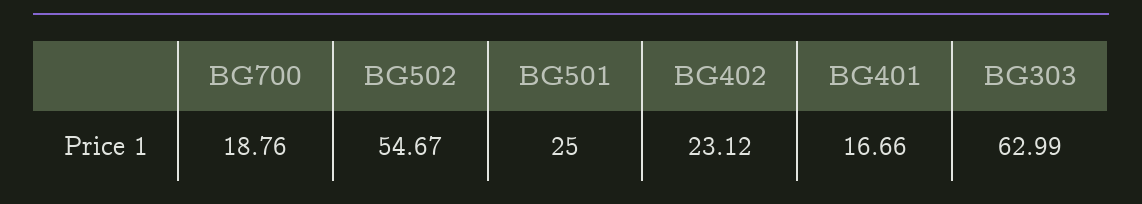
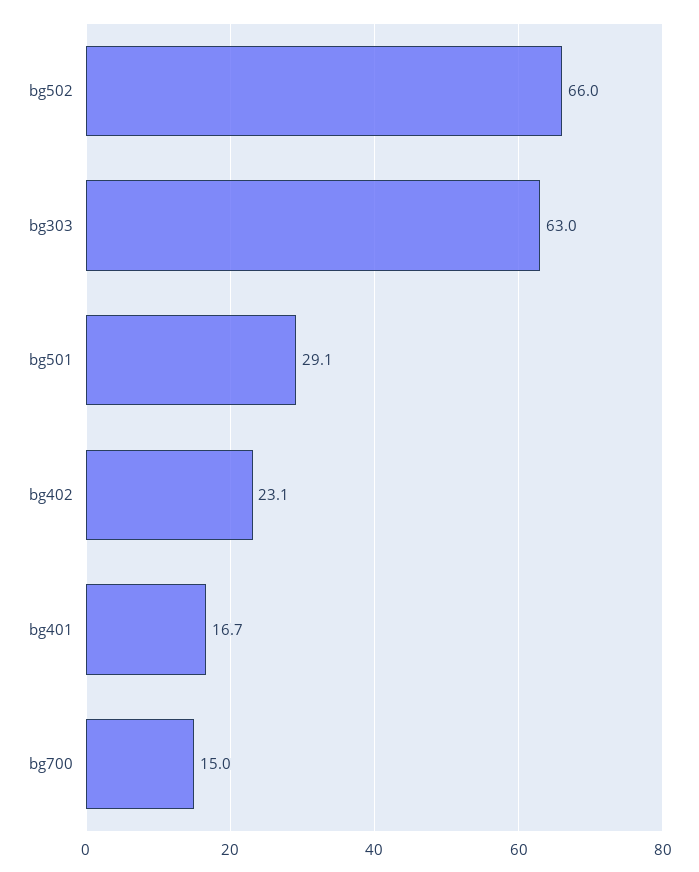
BG700: 18.76 -> 15
BG502: 54.67 -> 66
BG501: 25 -> 29.1

